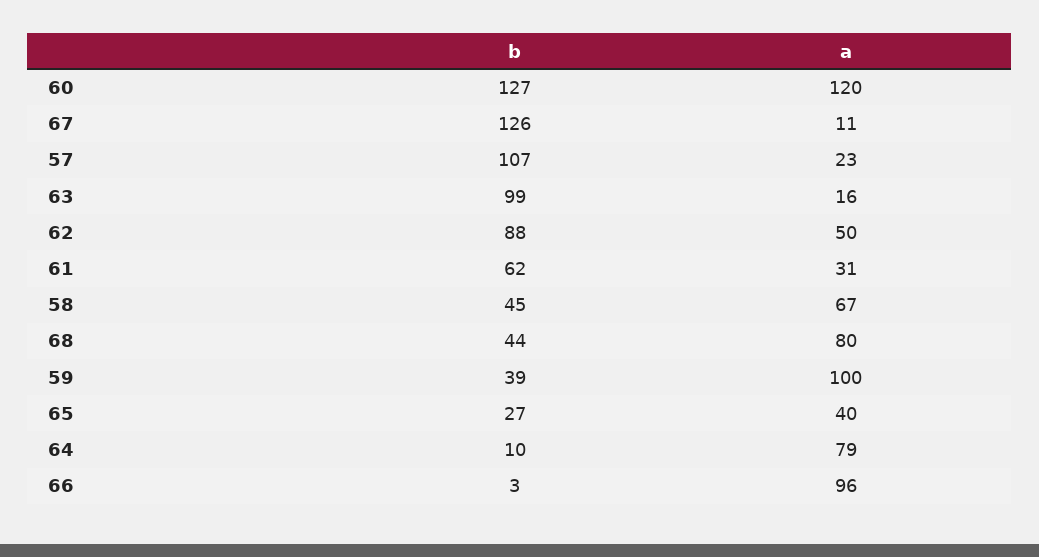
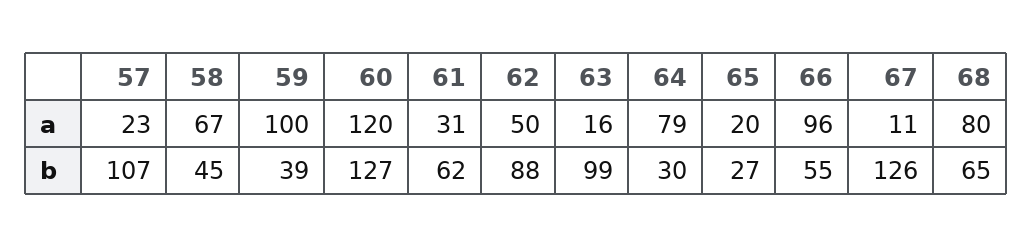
b, 68: 44 -> 65
a, 65: 40 -> 20
b, 64: 10 -> 30
b, 66: 3 -> 55

